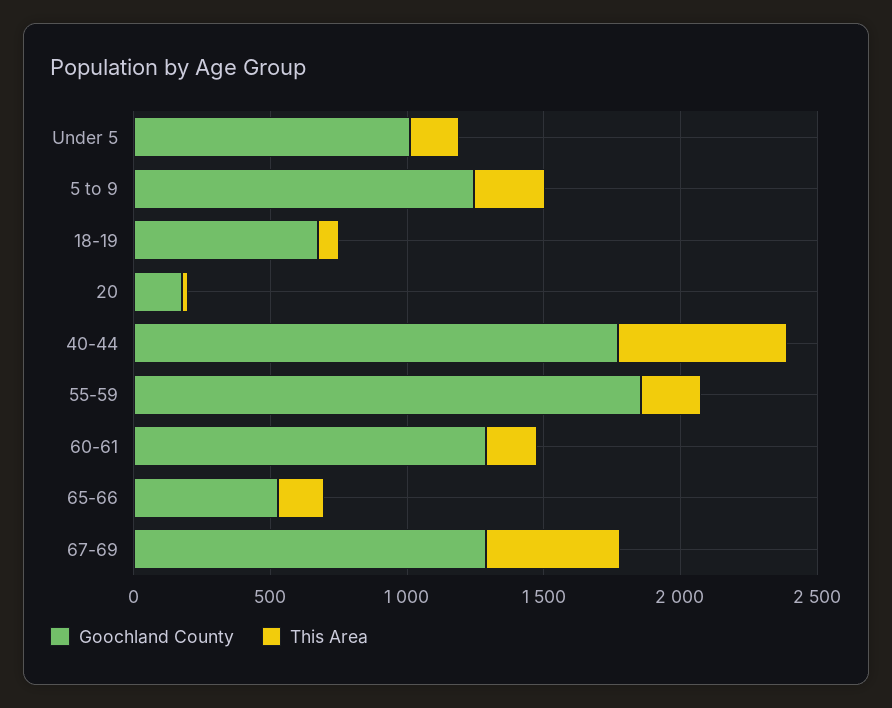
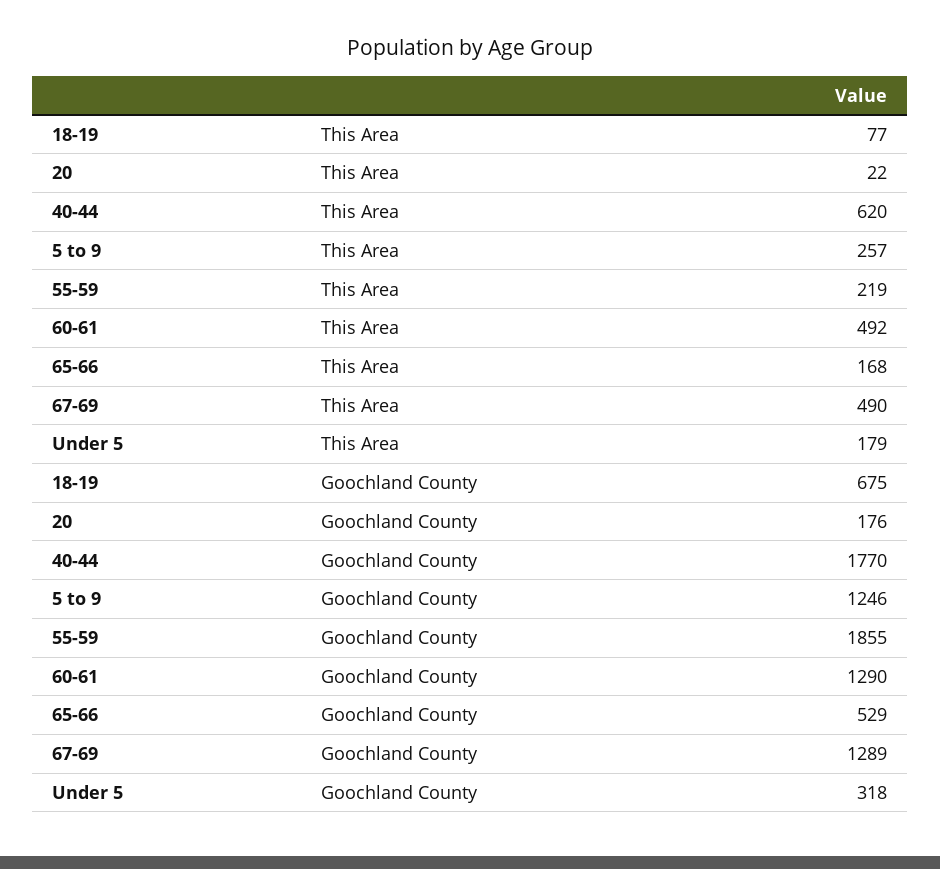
Goochland County, Under 5: 1000 -> 318
This Area, 60-61: 200 -> 492

